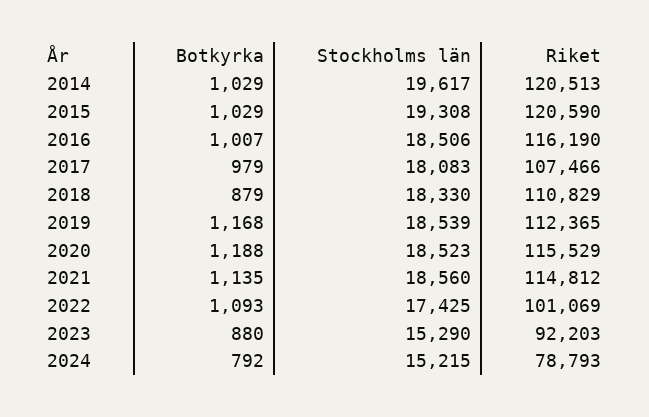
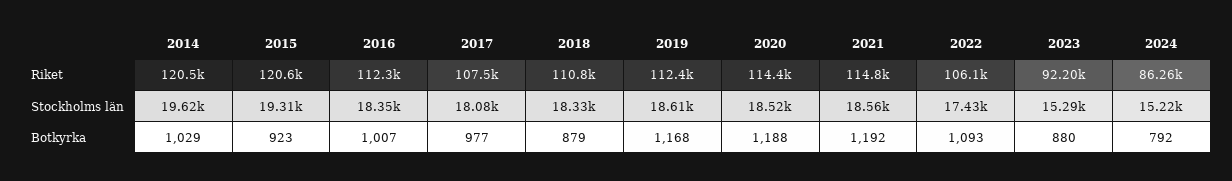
Botkyrka, 2015: 1029 -> 923
Stockholms län, 2016: 18506 -> 18350
Riket, 2016: 116190 -> 112300
Botkyrka, 2017: 979 -> 977
Stockholms län, 2019: 18539 -> 18610
Riket, 2020: 115529 -> 114400
Botkyrka, 2021: 1135 -> 1192
Riket, 2022: 101069 -> 106100
Riket, 2024: 78793 -> 86260

